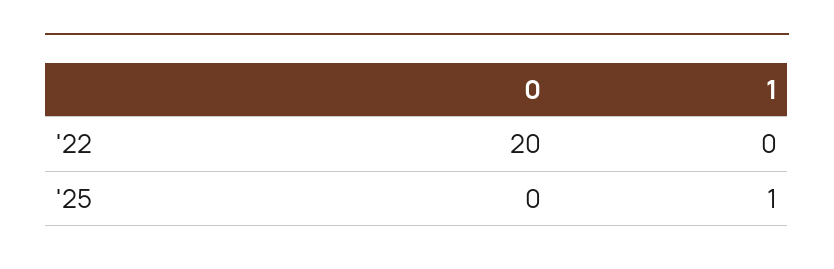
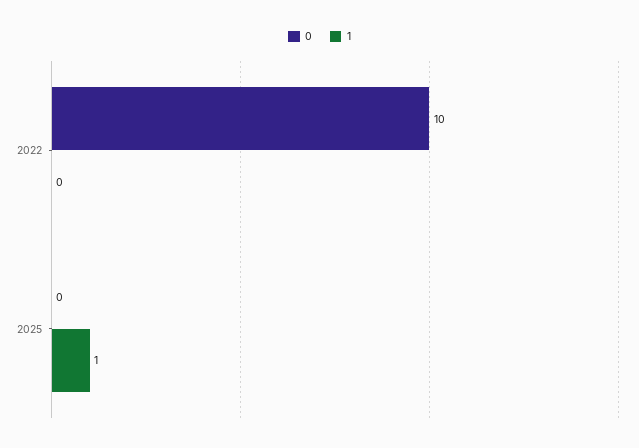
0, '22: 20 -> 10

